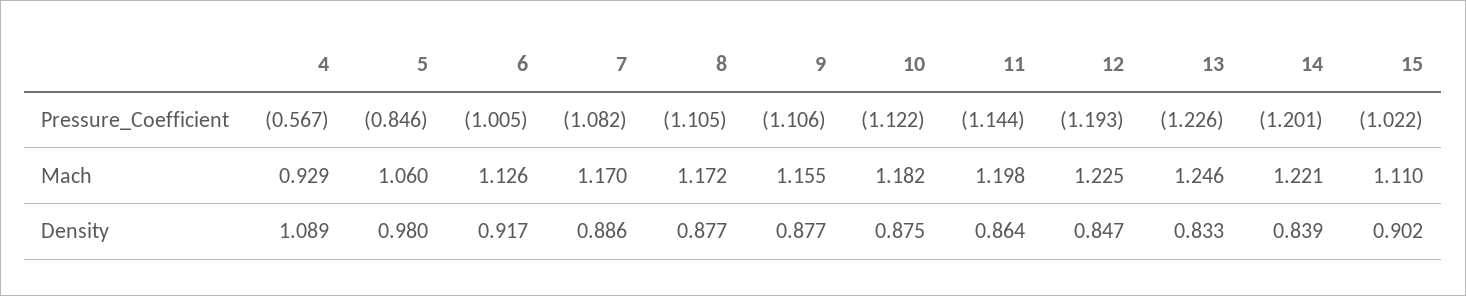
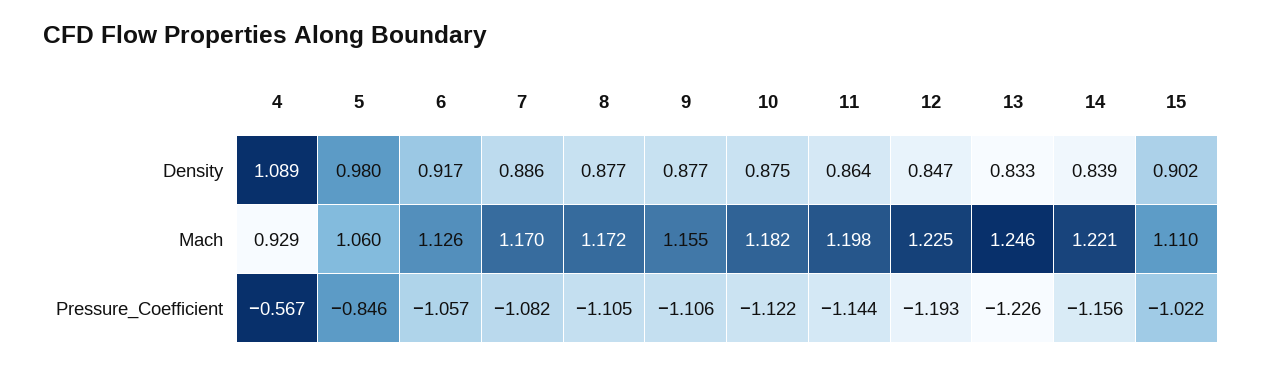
6, Pressure_Coefficient: -1.005 -> -1.057
14, Pressure_Coefficient: -1.201 -> -1.156

